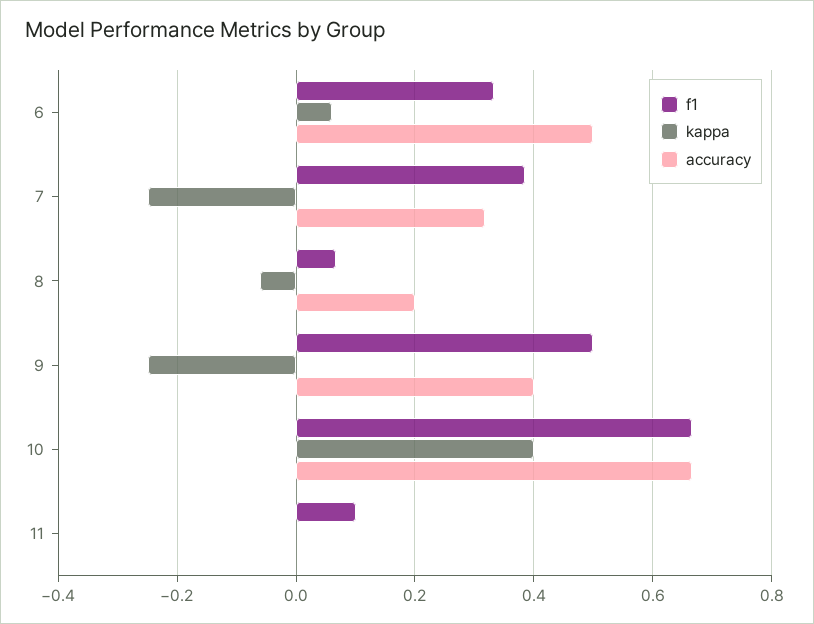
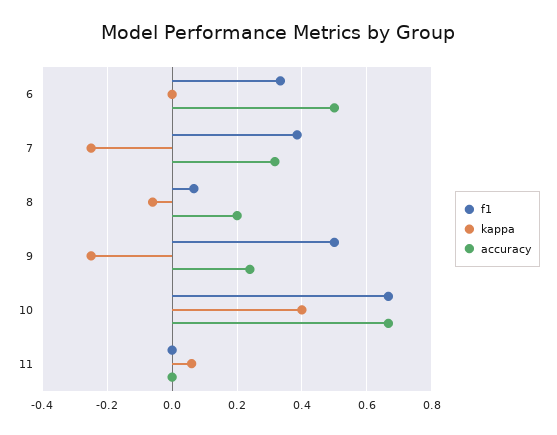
kappa, 6: 0.06 -> 0
accuracy, 9: 0.4 -> 0.24
f1, 11: 0.1 -> 0
kappa, 11: 0 -> 0.06

